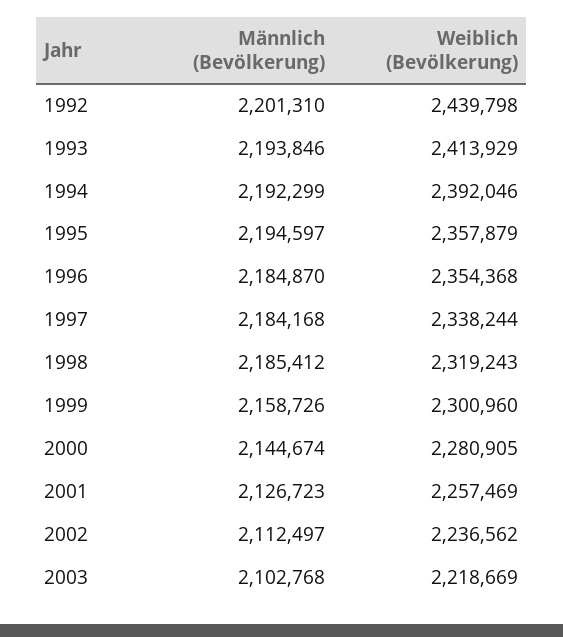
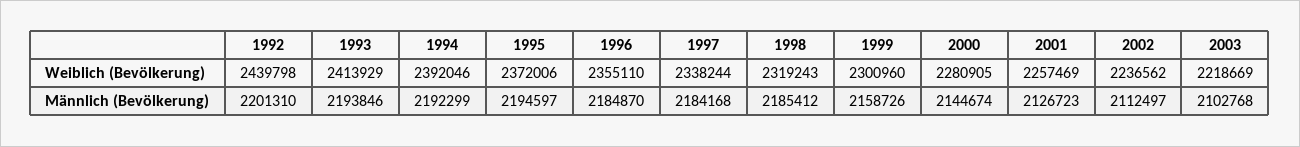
Weiblich (Bevölkerung), 1995: 2357879 -> 2372006
Weiblich (Bevölkerung), 1996: 2354368 -> 2355110

